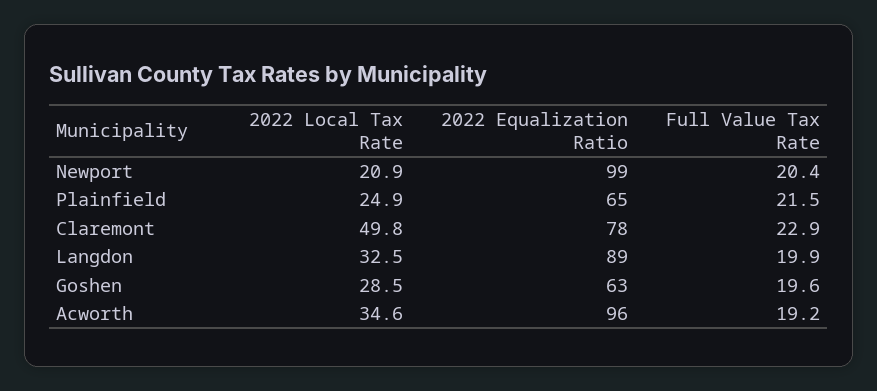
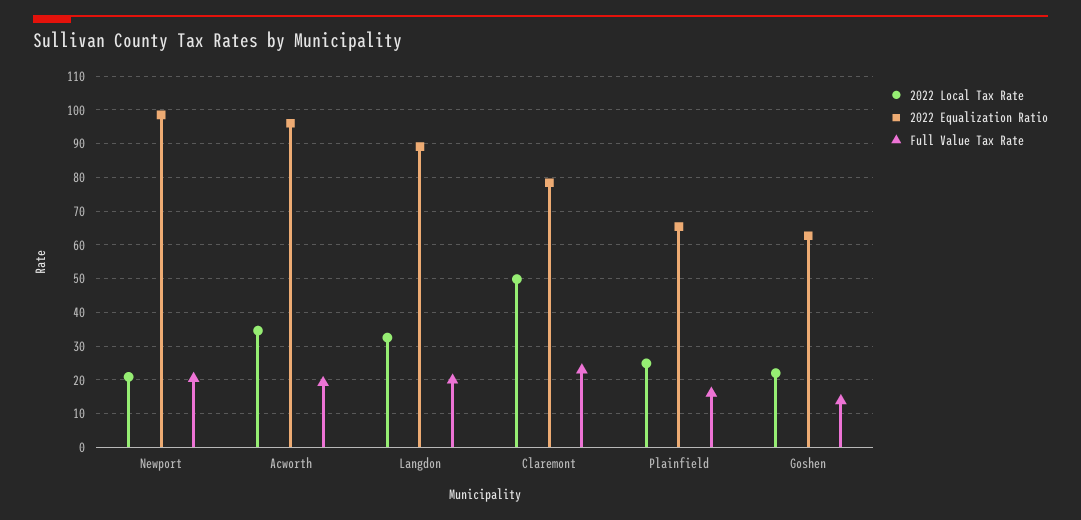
Full Value Tax Rate, Plainfield: 21.5 -> 16
2022 Local Tax Rate, Goshen: 28.5 -> 22
Full Value Tax Rate, Goshen: 19.6 -> 14

